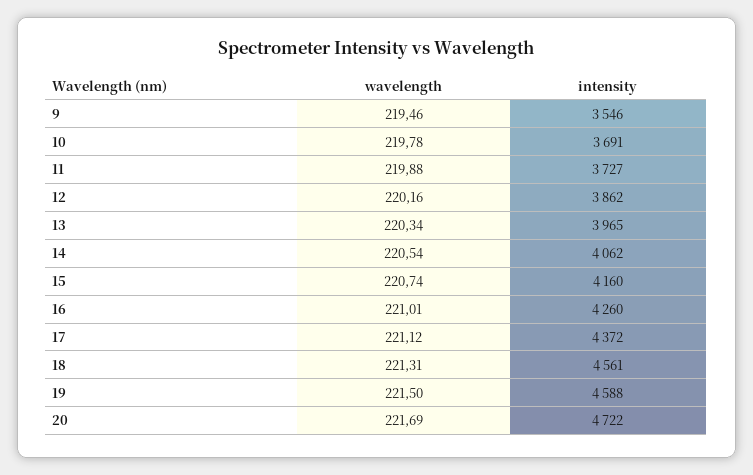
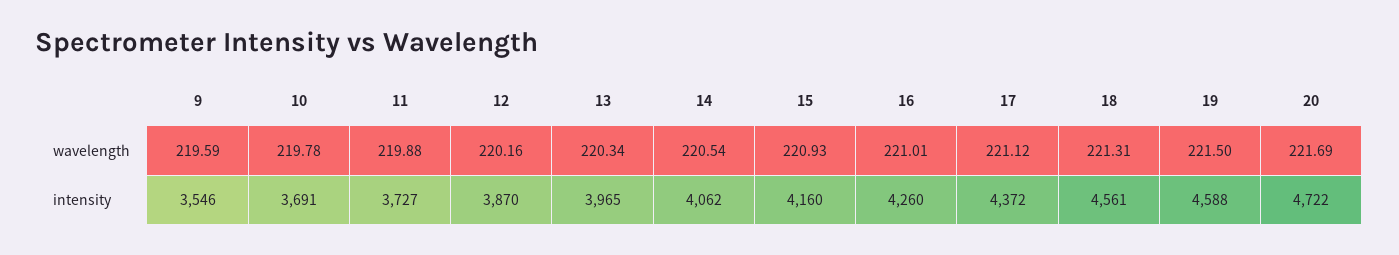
wavelength, 9: 219.46 -> 219.59
intensity, 12: 3862 -> 3870
wavelength, 15: 220.74 -> 220.93

